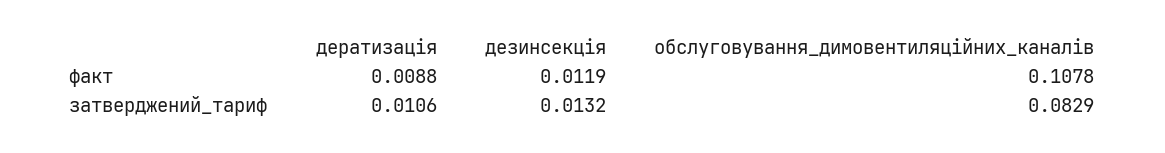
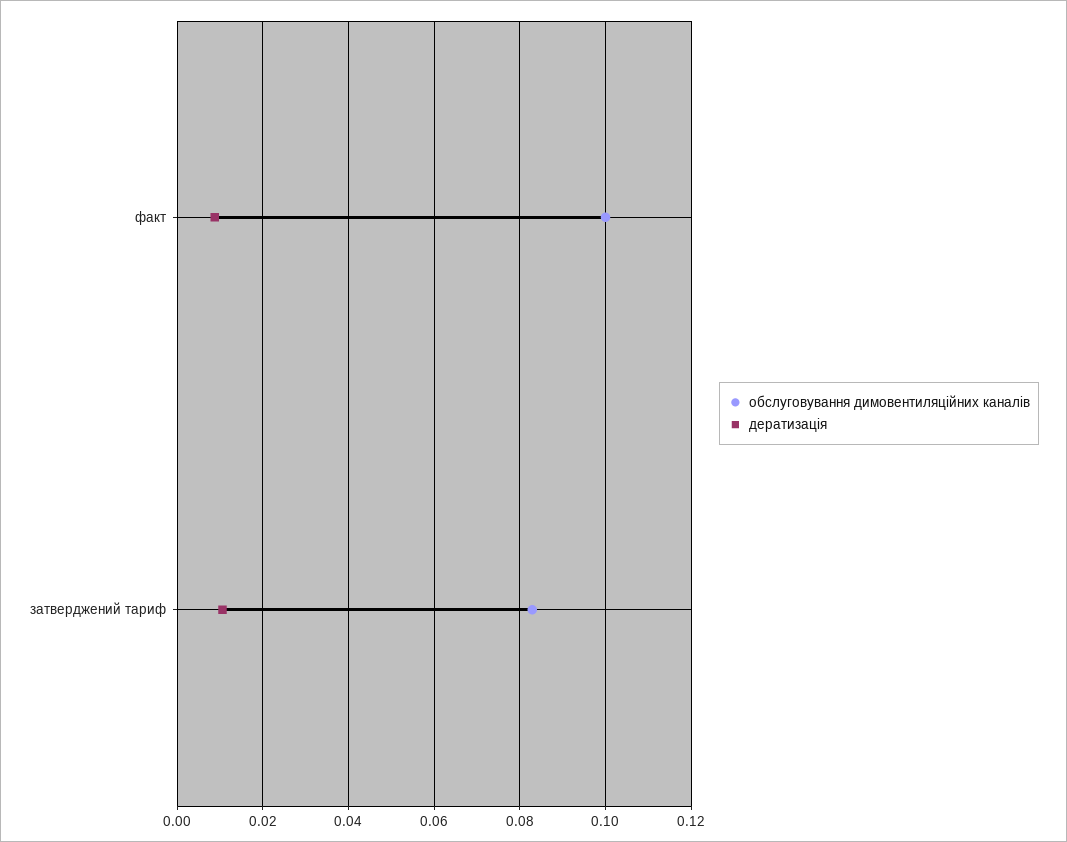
дезинсекція, факт: 0.0119 -> none
обслуговування_димовентиляційних_каналів, факт: 0.1078 -> 0.1
дезинсекція, затверджений_тариф: 0.0132 -> none

